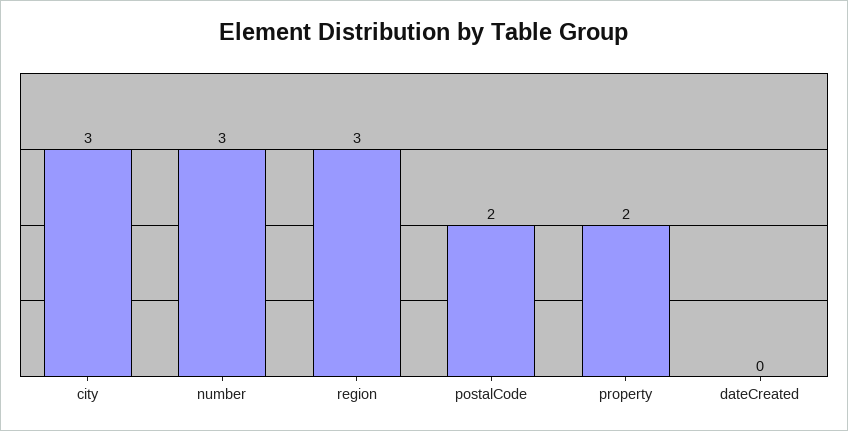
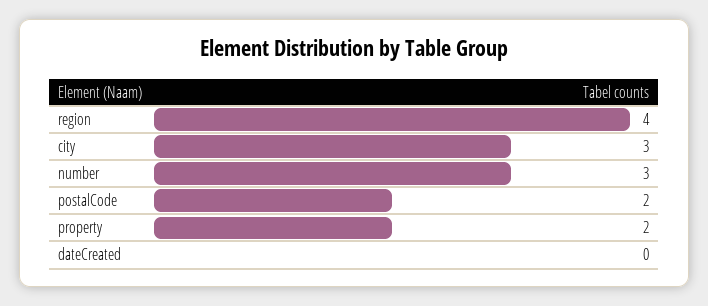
region: 3 -> 4

